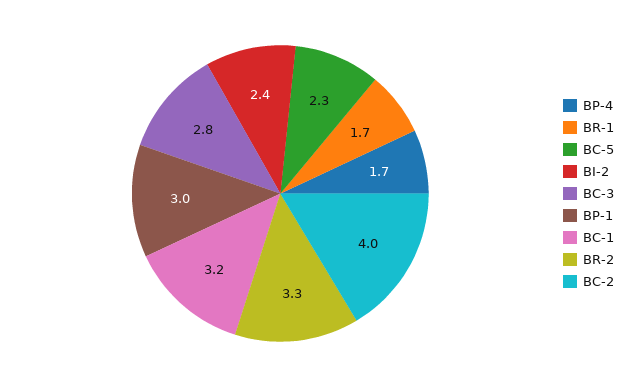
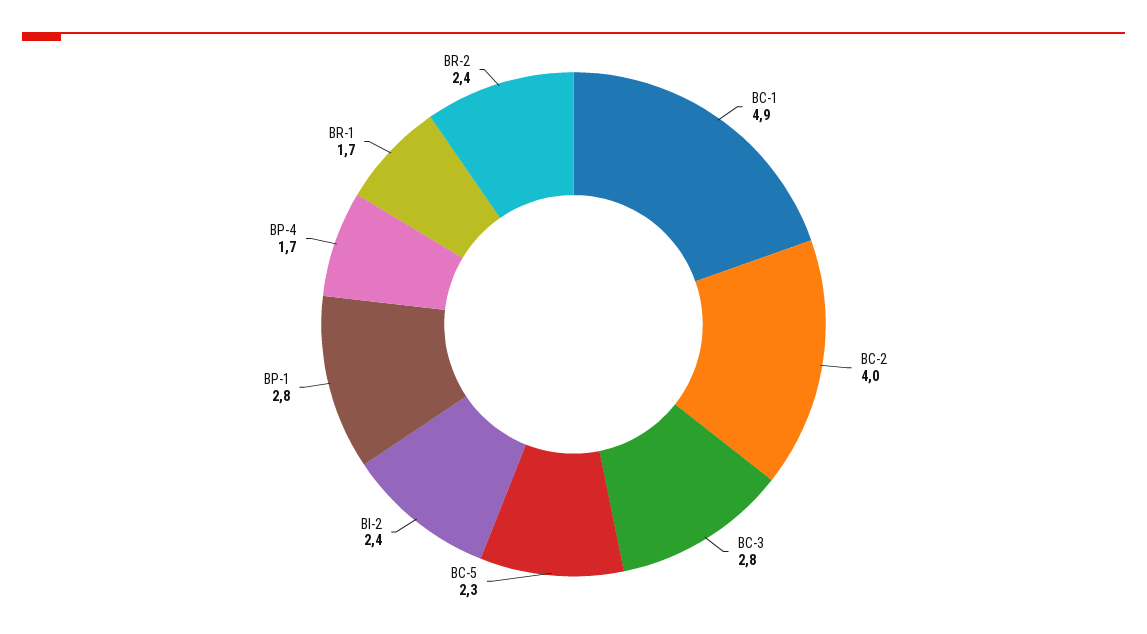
BP-1: 3 -> 2.8
BC-1: 3.2 -> 4.9
BR-2: 3.3 -> 2.4

